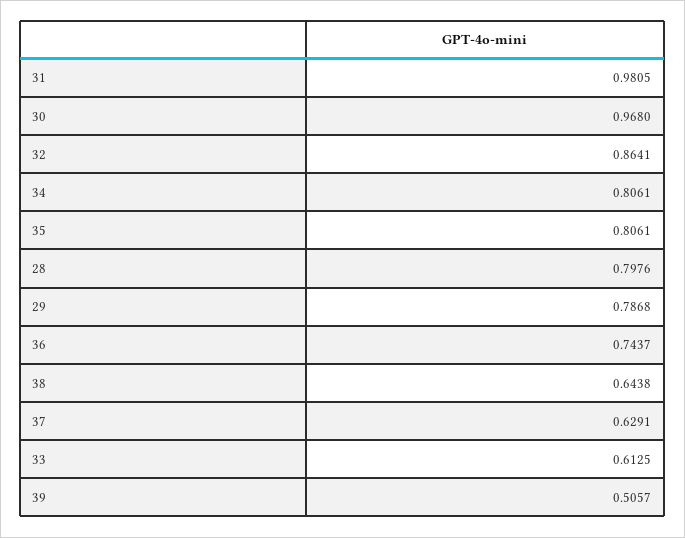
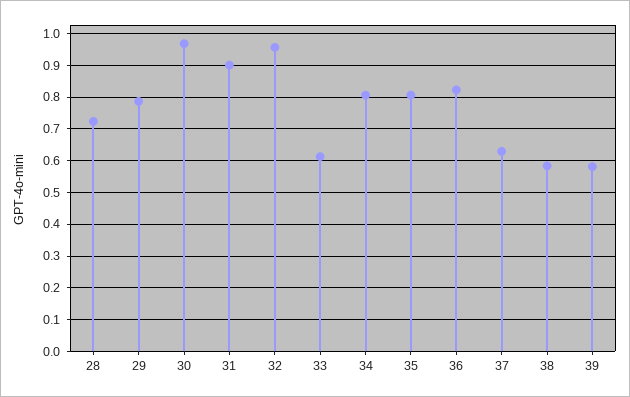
31: 0.9805 -> 0.9
32: 0.8641 -> 0.96
28: 0.7976 -> 0.72
36: 0.7437 -> 0.82
38: 0.6438 -> 0.58
39: 0.5057 -> 0.58

